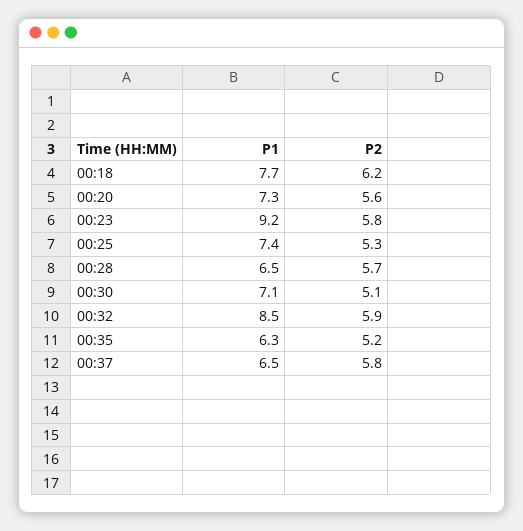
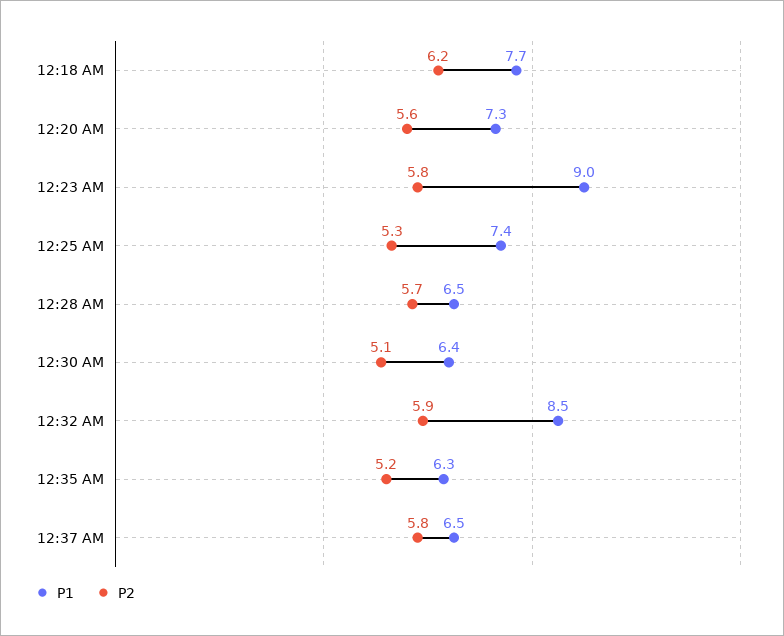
P1, 00:23: 9.2 -> 9
P1, 00:30: 7.1 -> 6.4

